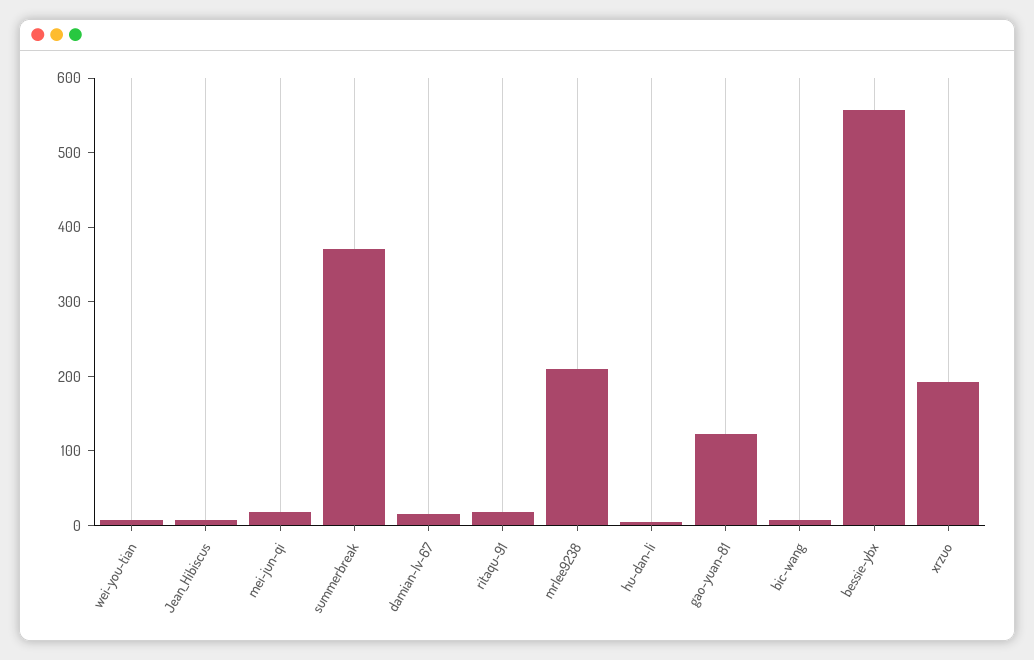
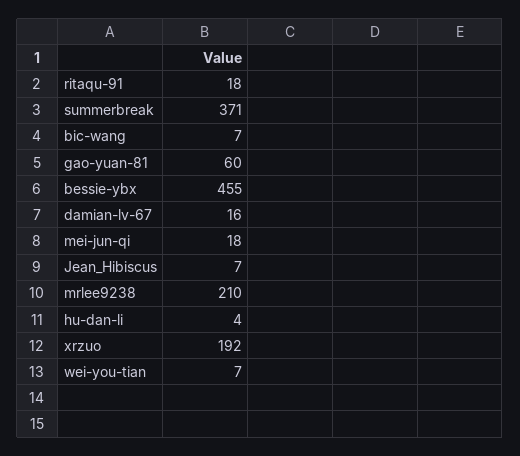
gao-yuan-81: 120 -> 60
bessie-ybx: 560 -> 455

